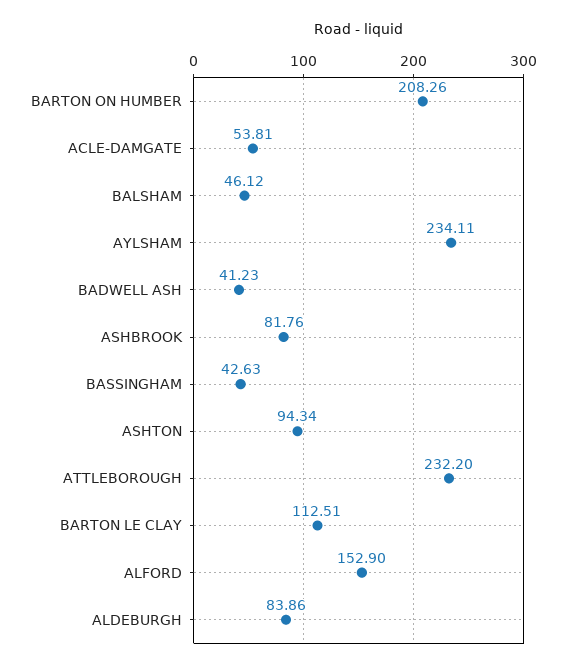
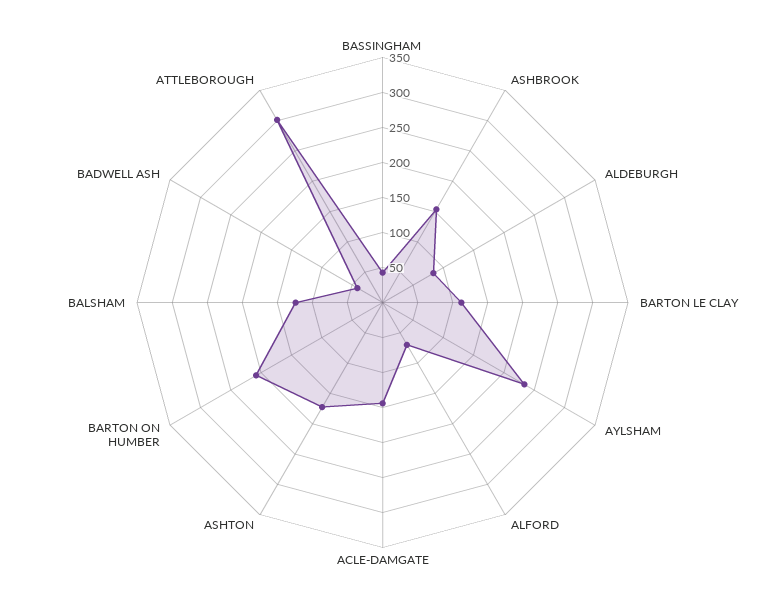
ACLE-DAMGATE: 53.81 -> 150
BALSHAM: 46.12 -> 125
ASHBROOK: 81.76 -> 150
ASHTON: 94.34 -> 175
ATTLEBOROUGH: 232.2 -> 300
ALFORD: 152.9 -> 75

